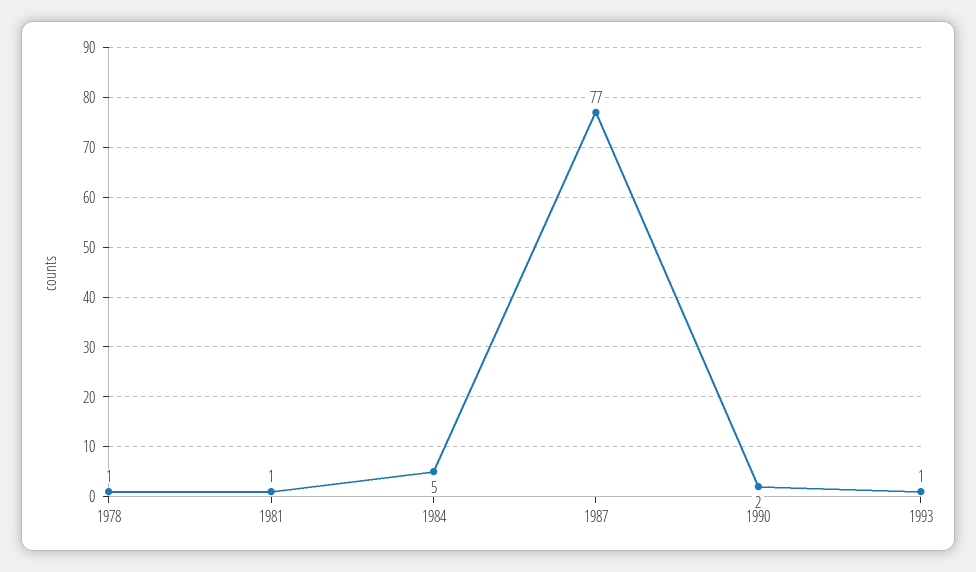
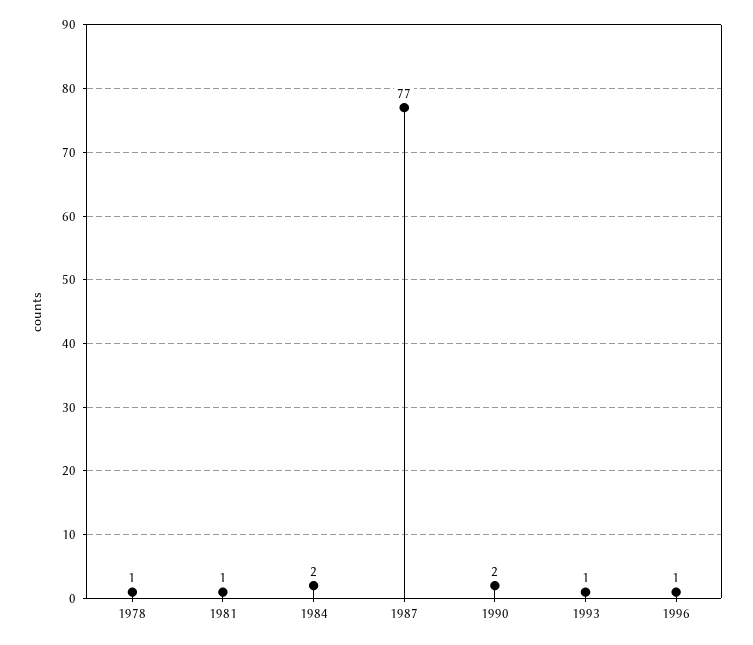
1984: 5 -> 2
1996: none -> 1

